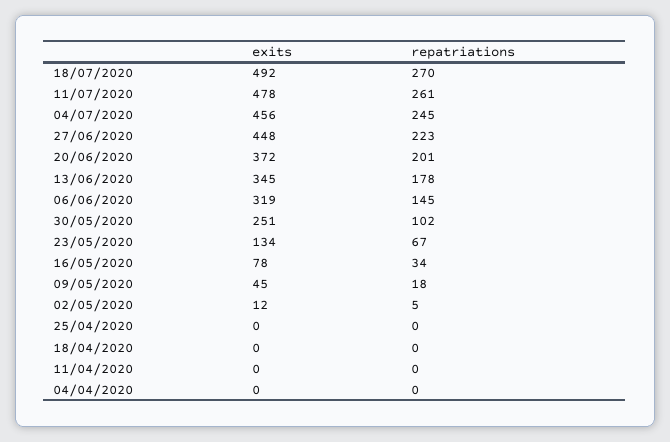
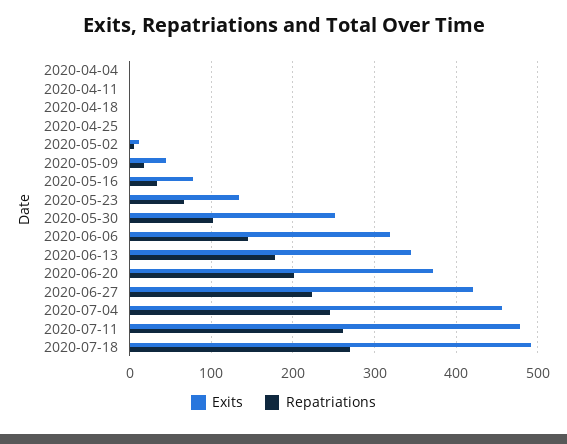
exits, 27/06/2020: 448 -> 420

